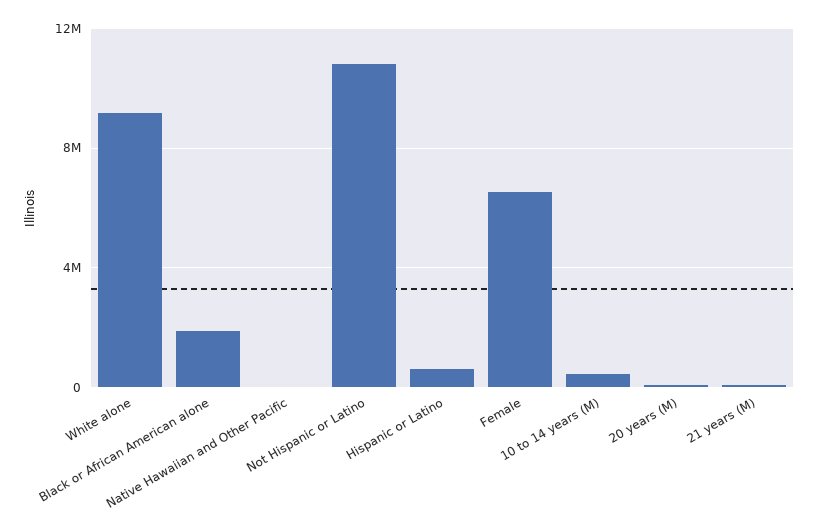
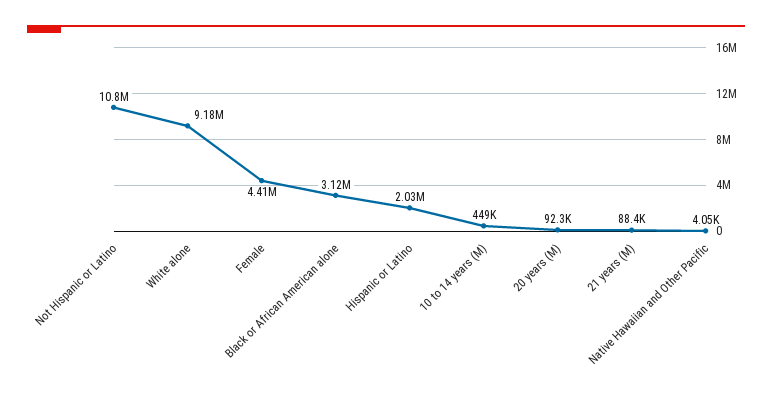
Black or African American alone: 2000000 -> 3120000
Hispanic or Latino: 500000 -> 2030000
Female: 6500000 -> 4410000

